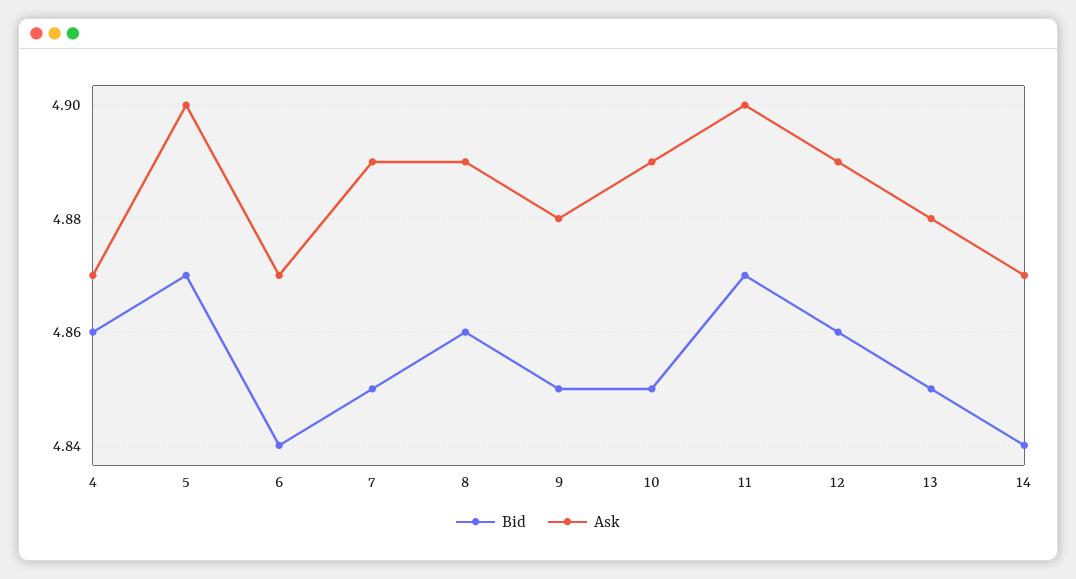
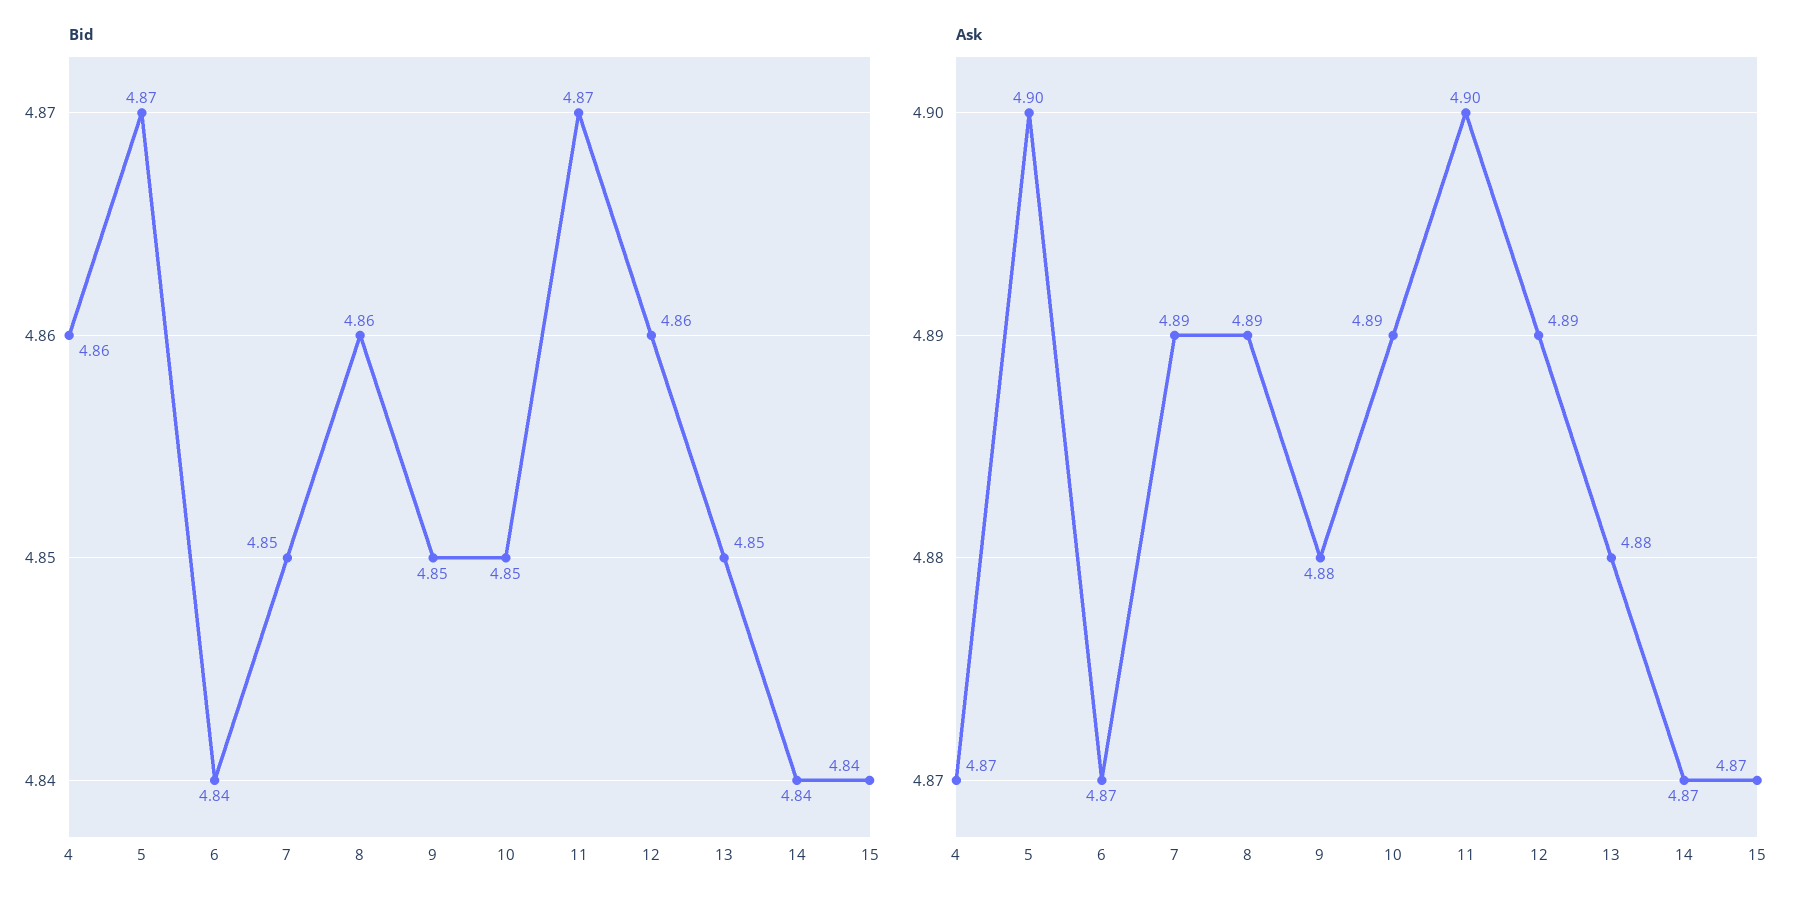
Bid, 15: none -> 4.84
Ask, 15: none -> 4.87

